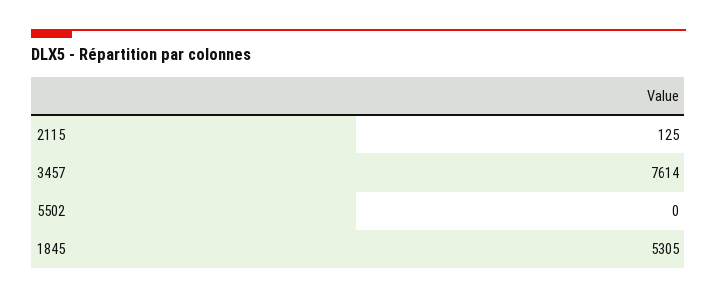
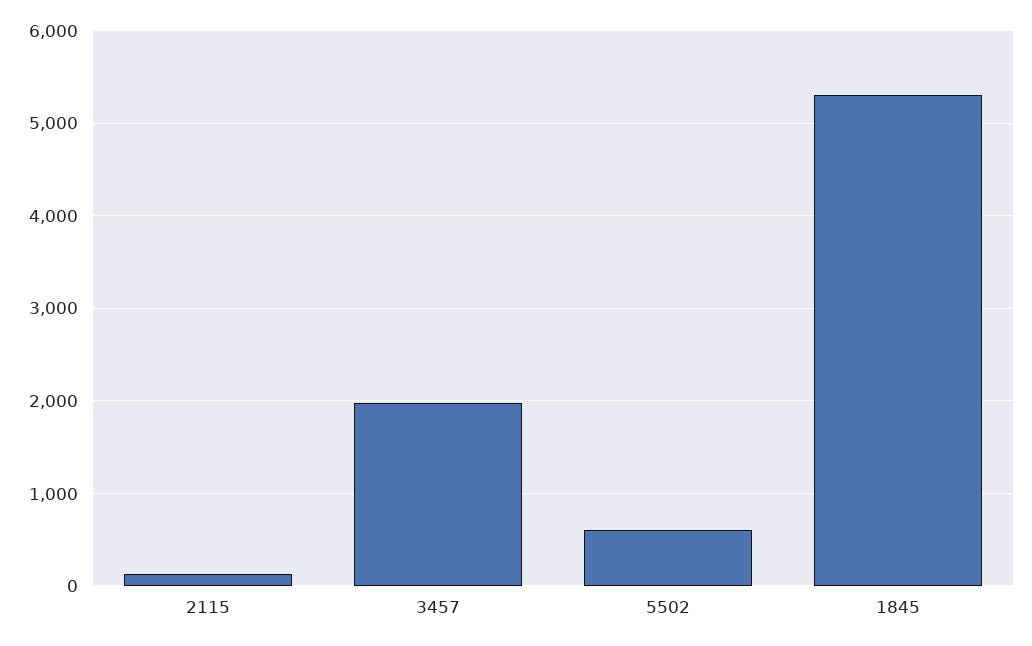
3457: 7614 -> 2000
5502: 0 -> 600

